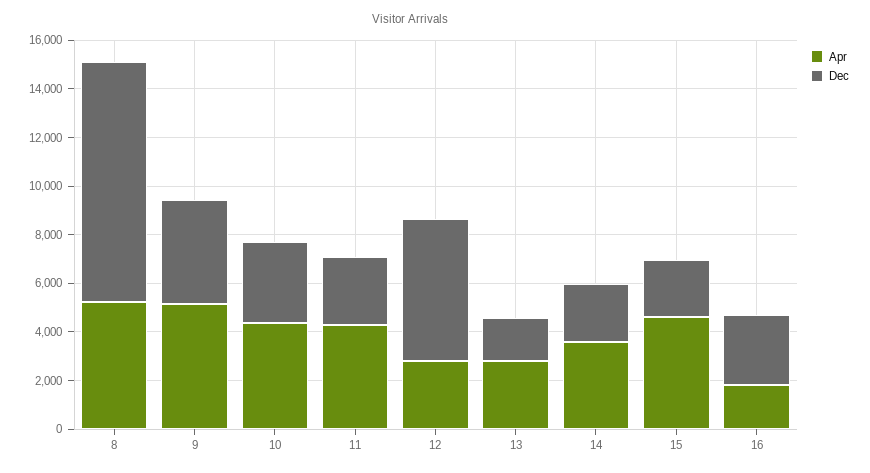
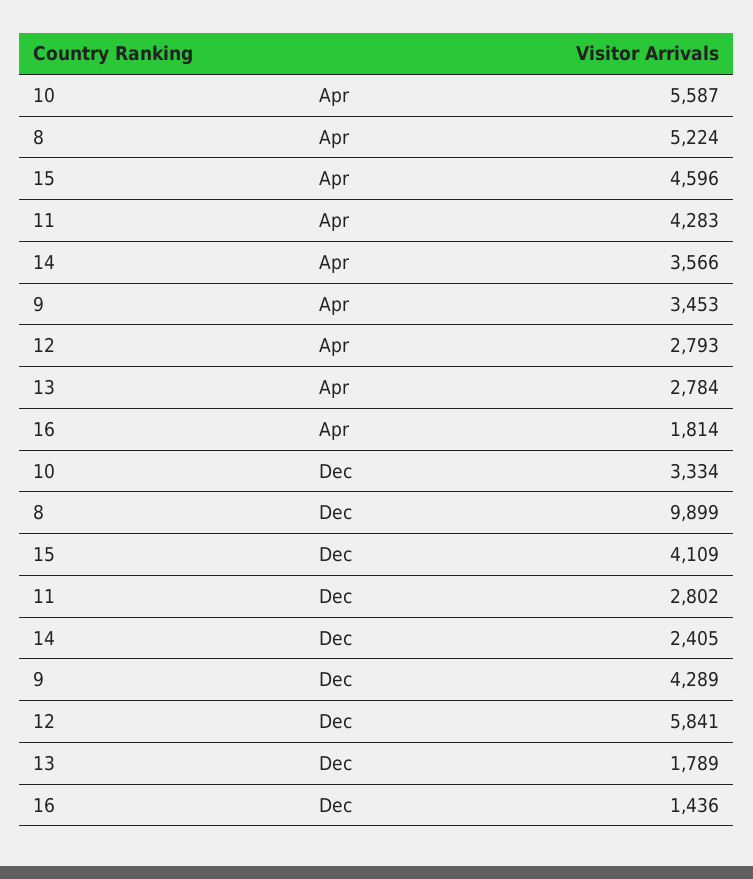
Apr, 9: 5000 -> 3453
Apr, 10: 4500 -> 5587
Dec, 15: 2500 -> 4109
Dec, 16: 3000 -> 1436

